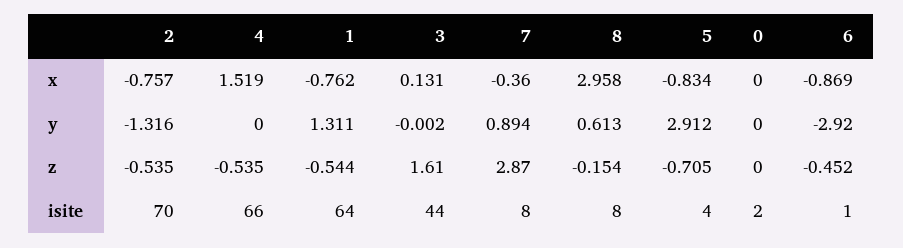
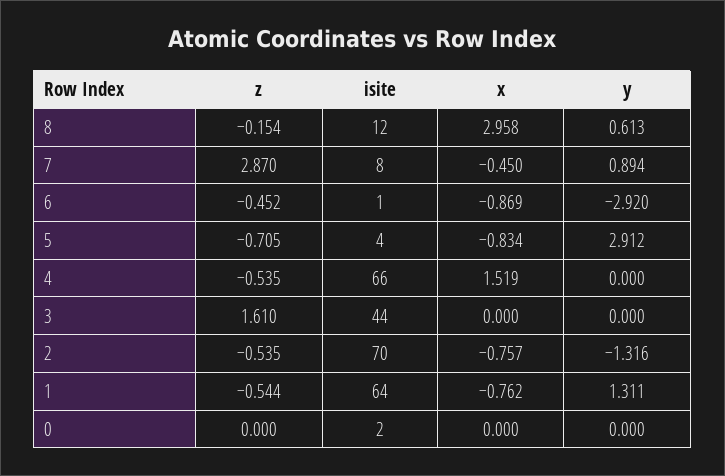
3, x: 0.131 -> 0
7, x: -0.36 -> -0.45
3, y: -0.002 -> 0
8, isite: 8 -> 12

